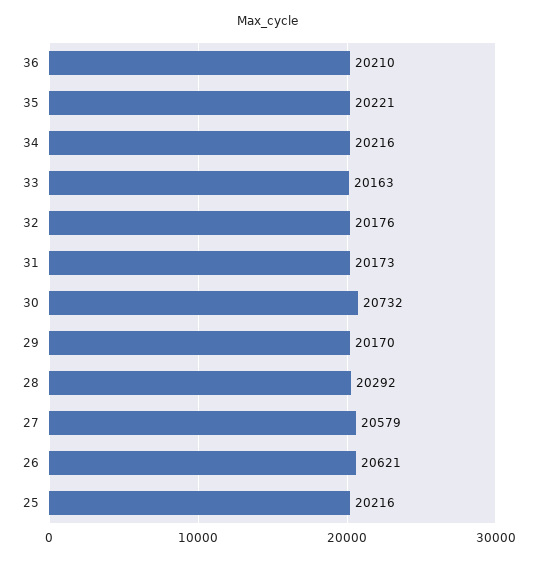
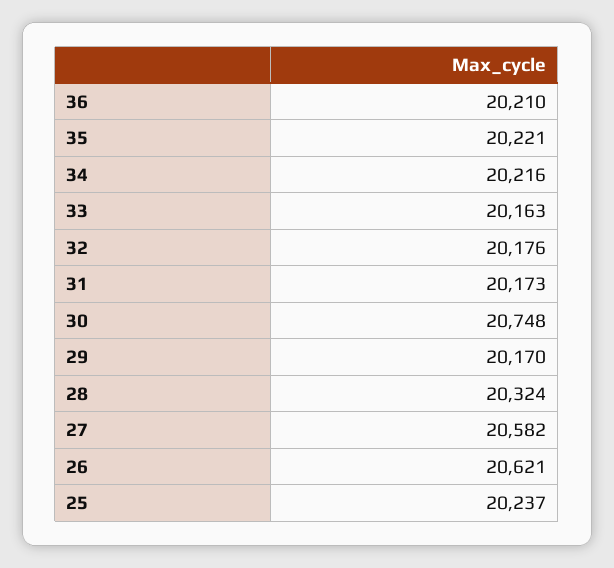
30: 20732 -> 20748
28: 20292 -> 20324
27: 20579 -> 20582
25: 20216 -> 20237

